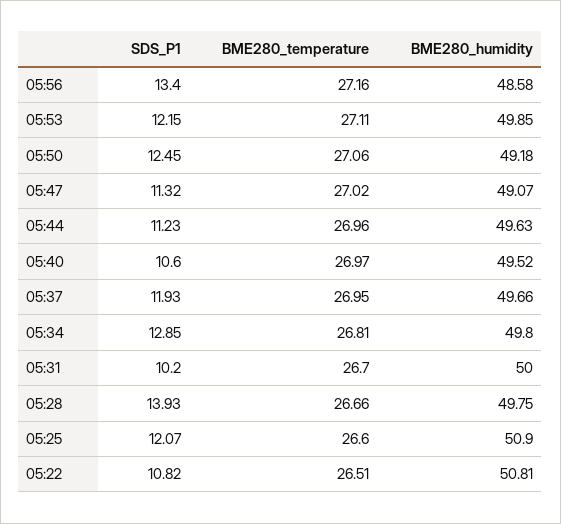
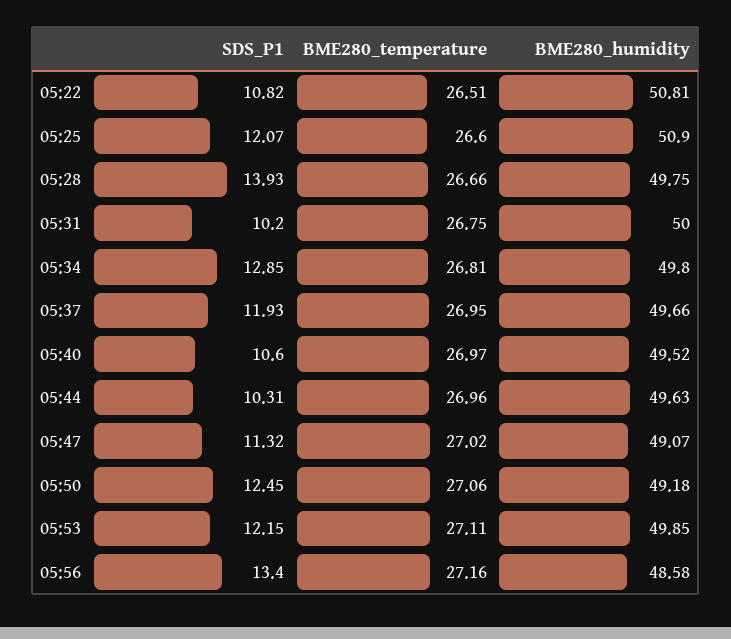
SDS_P1, 05:44: 11.23 -> 10.31
BME280_temperature, 05:31: 26.7 -> 26.75

